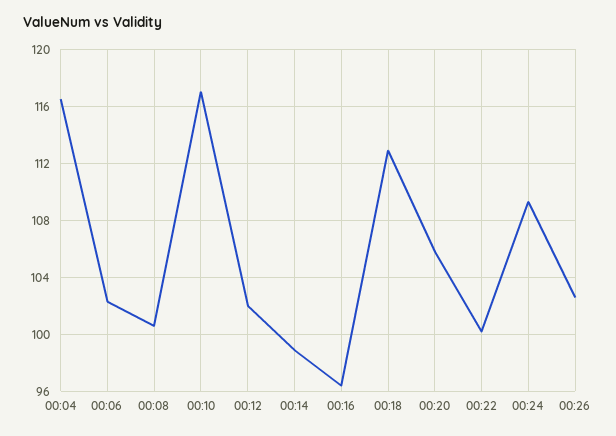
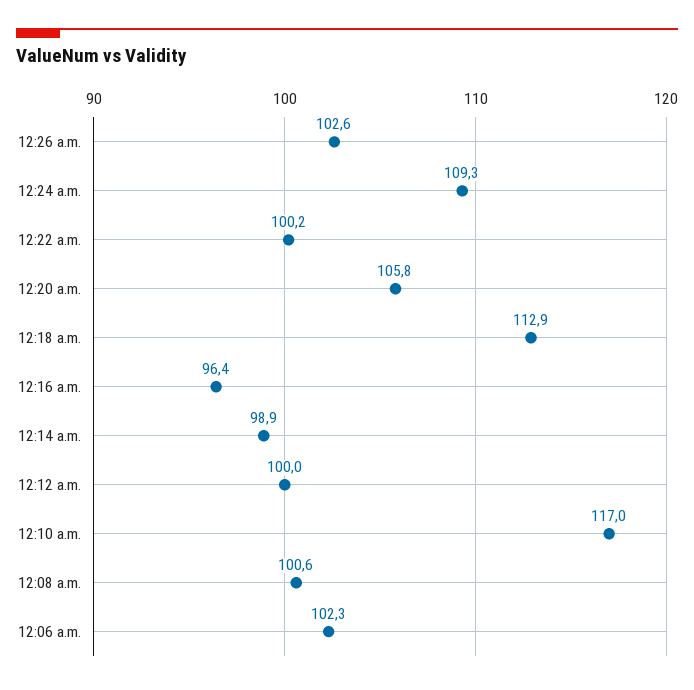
00:04: 116.5 -> none
00:12: 102 -> 100

